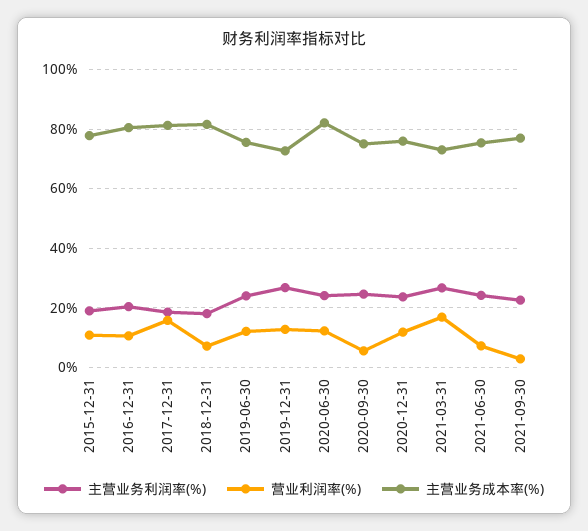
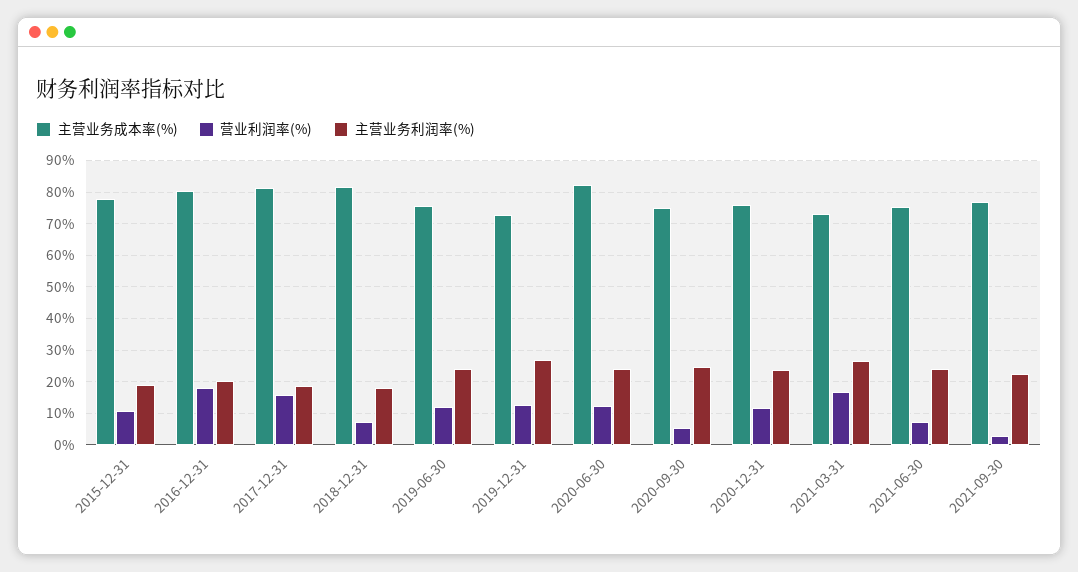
营业利润率(%), 2016-12-31: 10 -> 18

